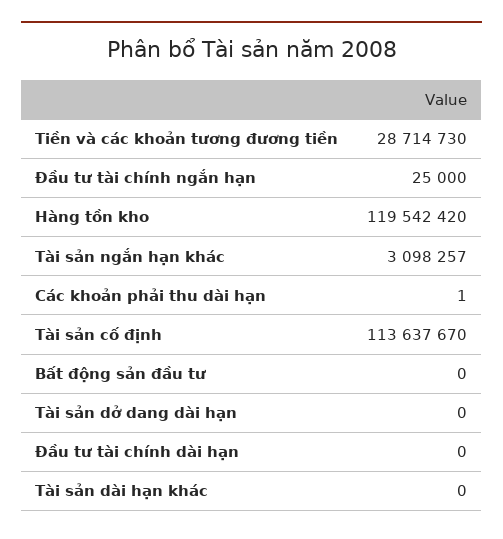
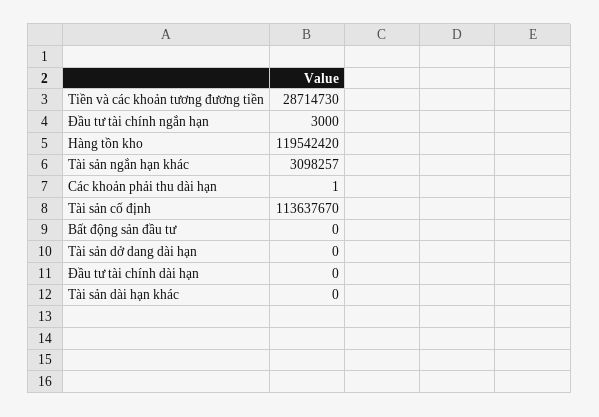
Đầu tư tài chính ngắn hạn: 25000 -> 3000

